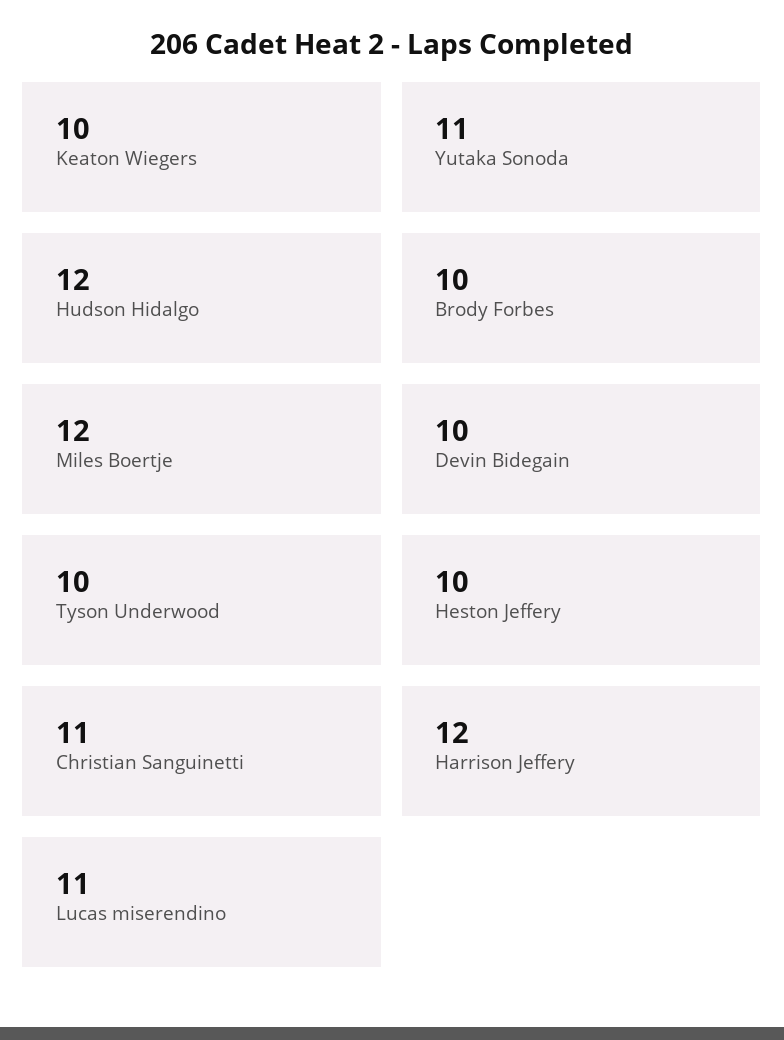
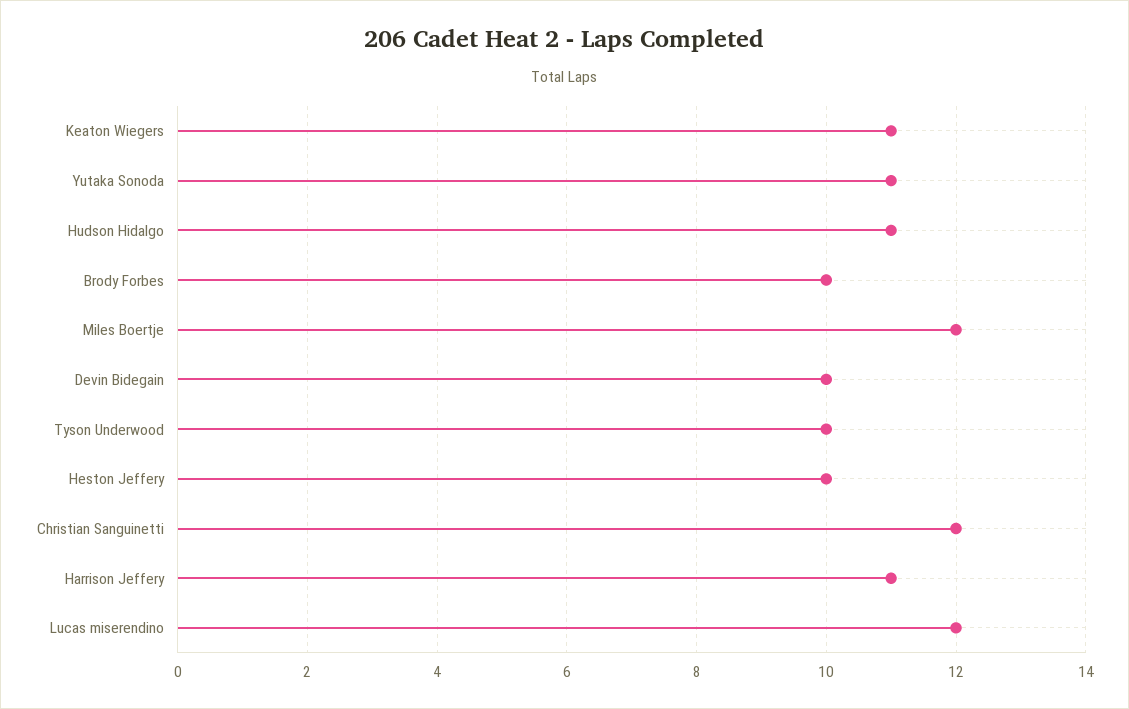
Keaton Wiegers: 10 -> 11
Hudson Hidalgo: 12 -> 11
Christian Sanguinetti: 11 -> 12
Harrison Jeffery: 12 -> 11
Lucas miserendino: 11 -> 12

